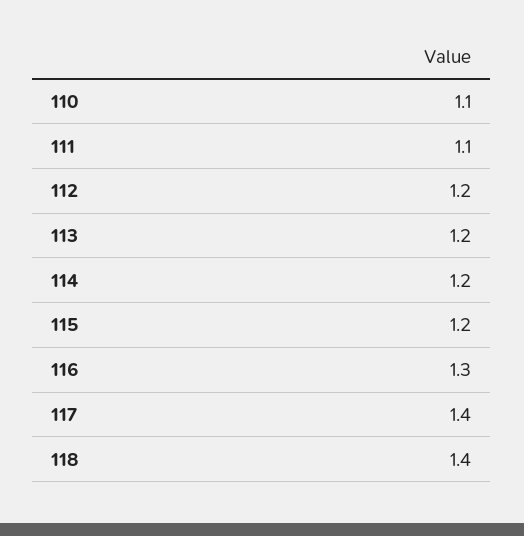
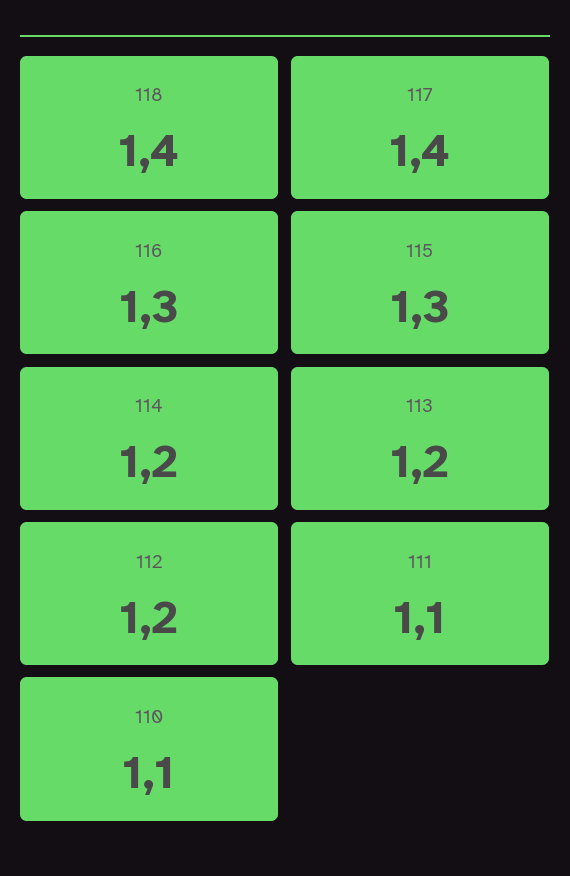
115: 1.2 -> 1.3

